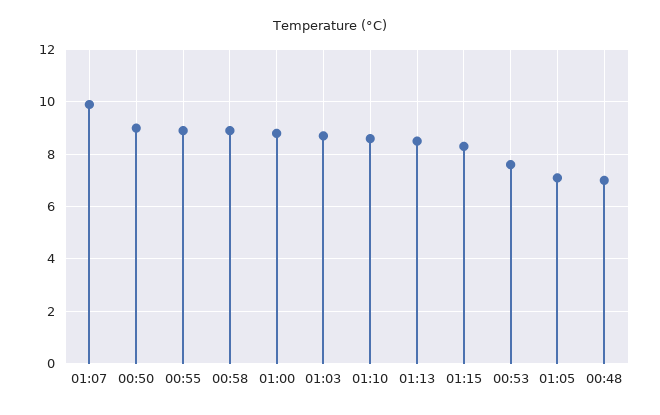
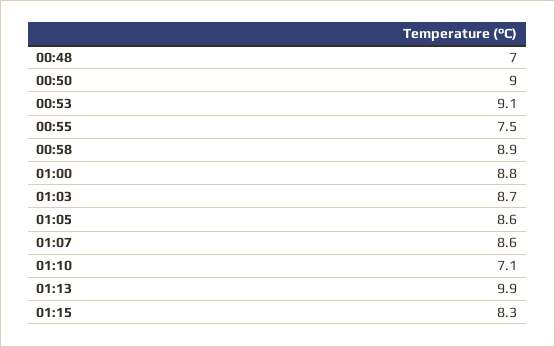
01:07: 10 -> 8.6
00:55: 9 -> 7.5
01:10: 8.5 -> 7.1
01:13: 8.5 -> 9.9
00:53: 7.5 -> 9.1
01:05: 7 -> 8.6

